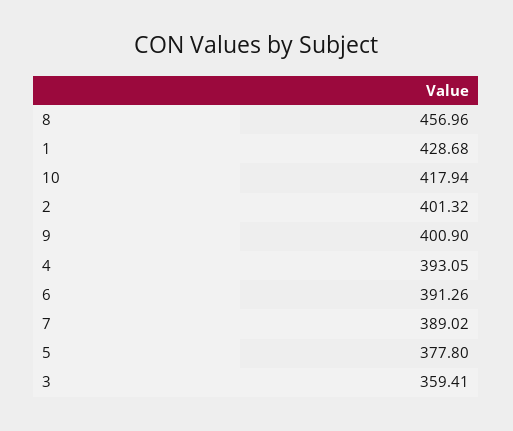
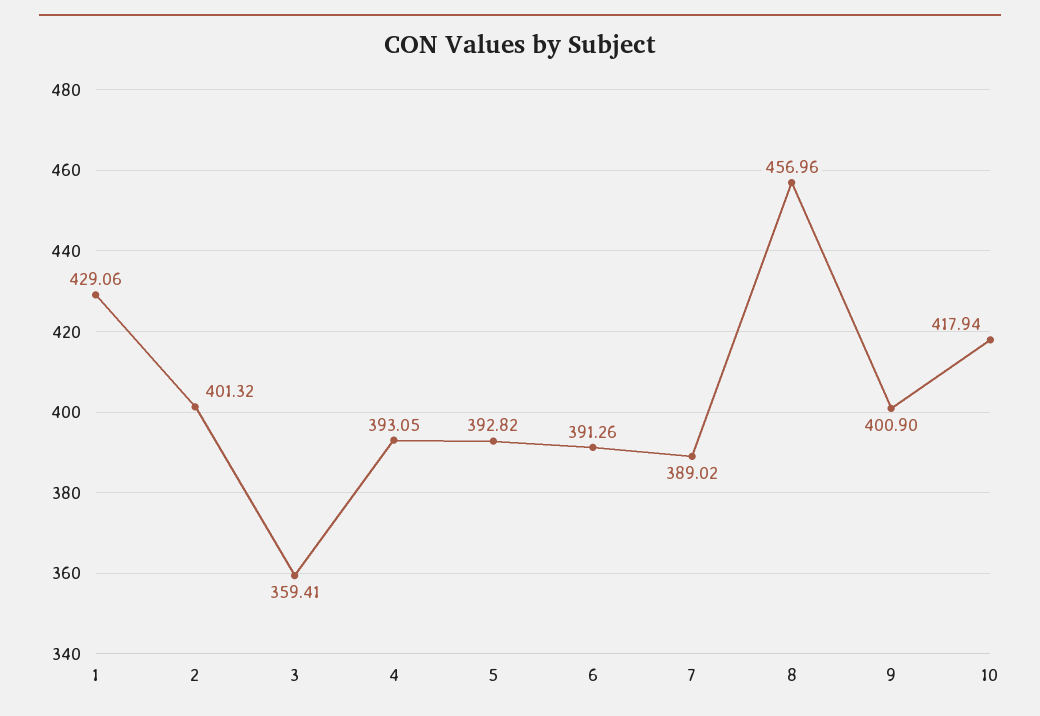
1: 428.68 -> 429.06
5: 377.8 -> 392.82

